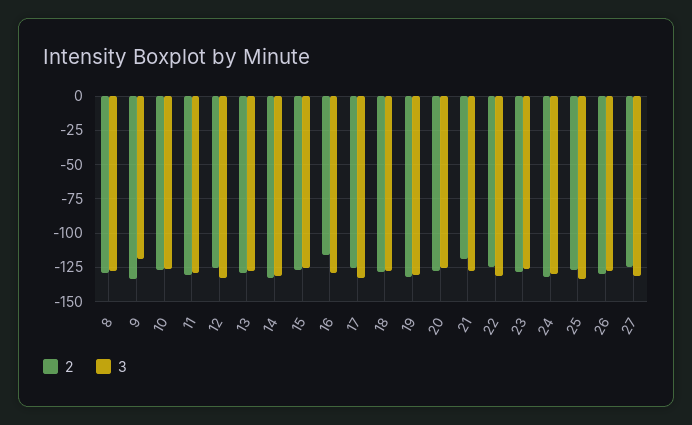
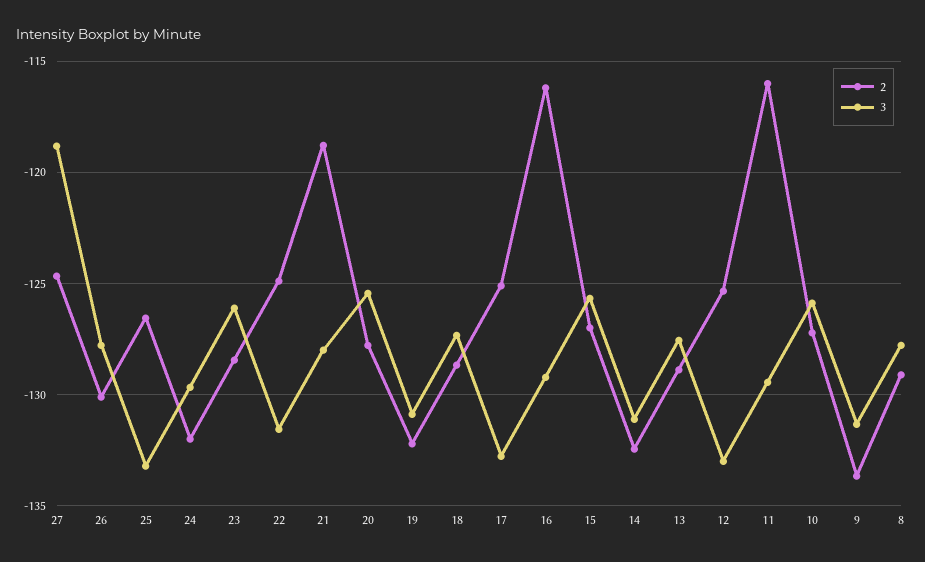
3, 9: -120 -> -131.5
2, 11: -130 -> -116
3, 27: -130 -> -119

